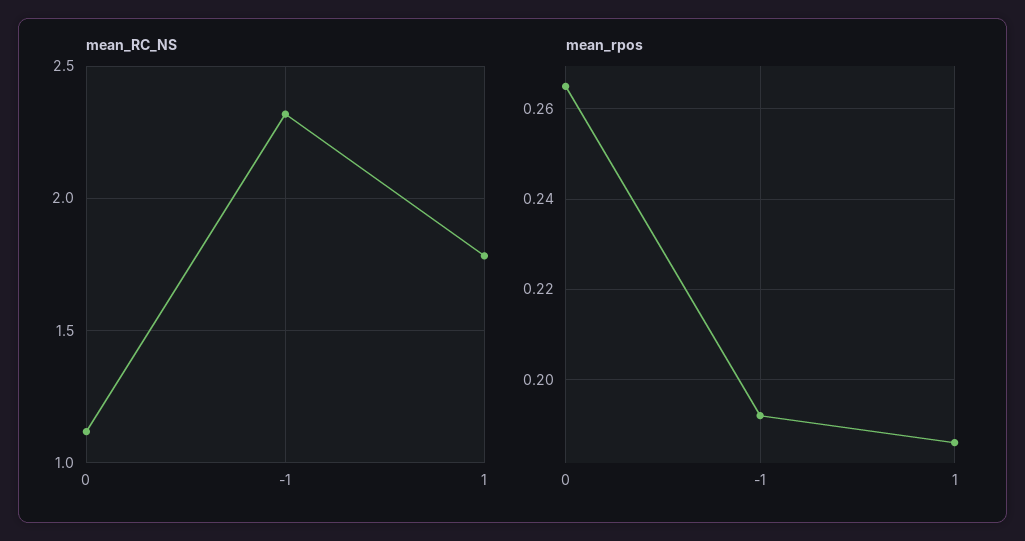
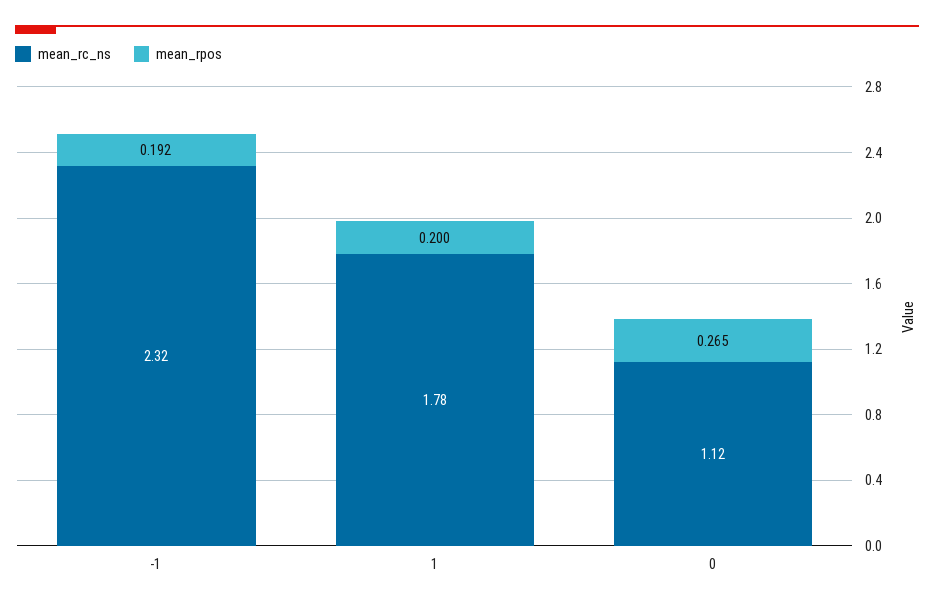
mean_rpos, 1: 0.185 -> 0.2

